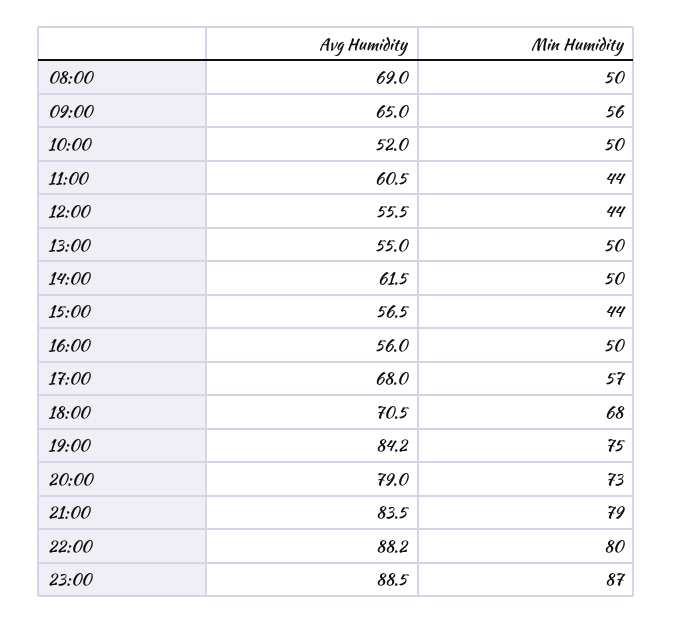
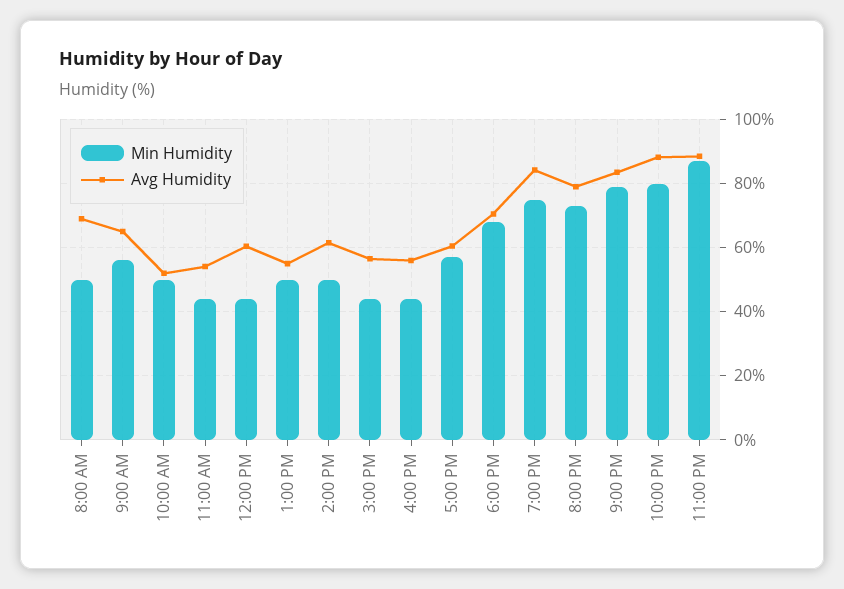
Avg Humidity, 11:00: 60.5 -> 54
Avg Humidity, 12:00: 55.5 -> 60
Min Humidity, 16:00: 50 -> 44
Avg Humidity, 17:00: 68 -> 60

